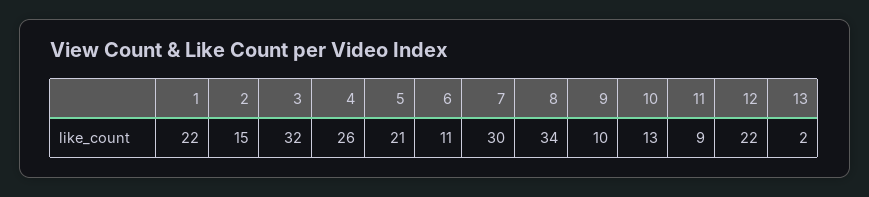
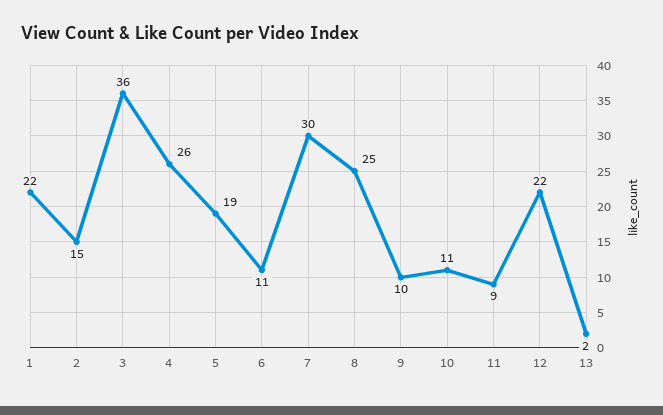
3: 32 -> 36
5: 21 -> 19
8: 34 -> 25
10: 13 -> 11

